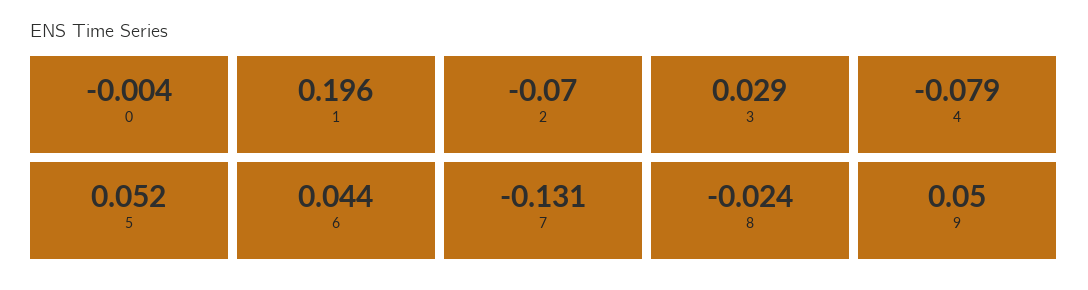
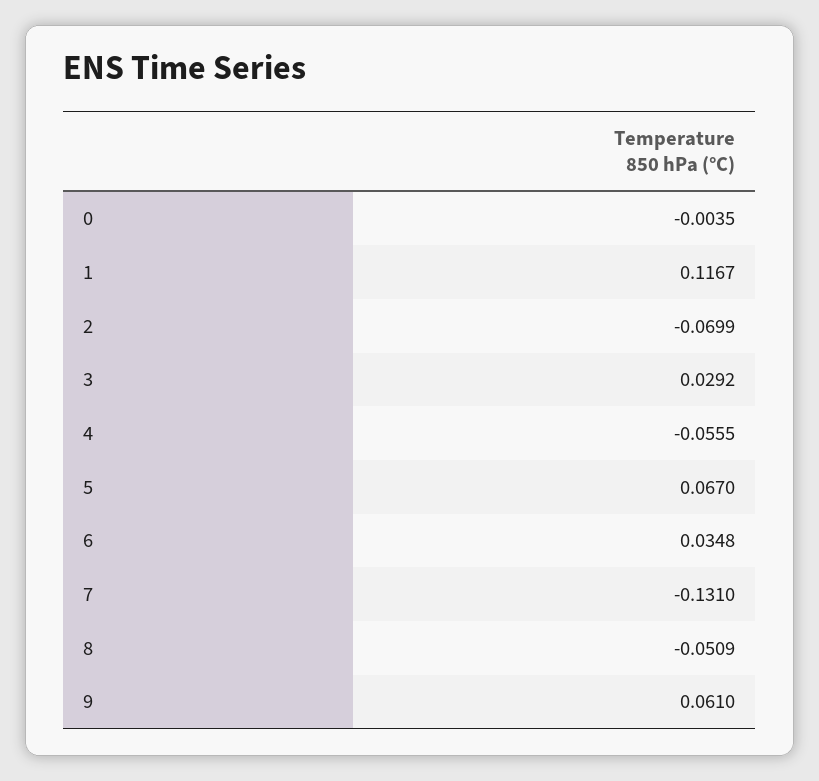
1: 0.196 -> 0.1167
4: -0.079 -> -0.0555
5: 0.052 -> 0.067
6: 0.044 -> 0.0348
8: -0.024 -> -0.0509
9: 0.05 -> 0.061

